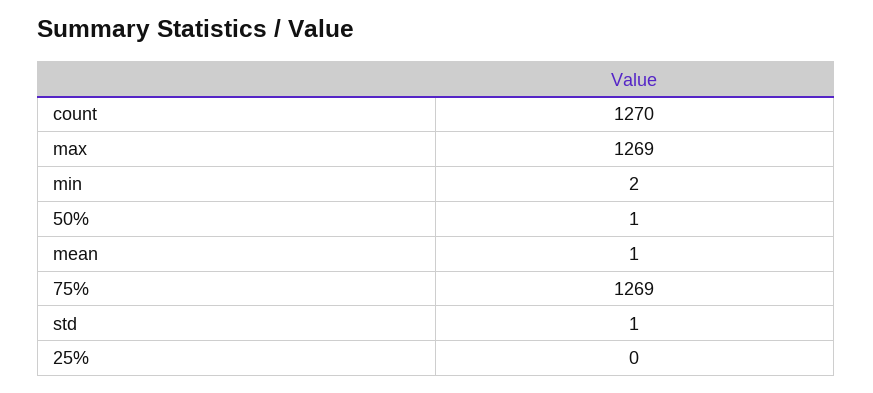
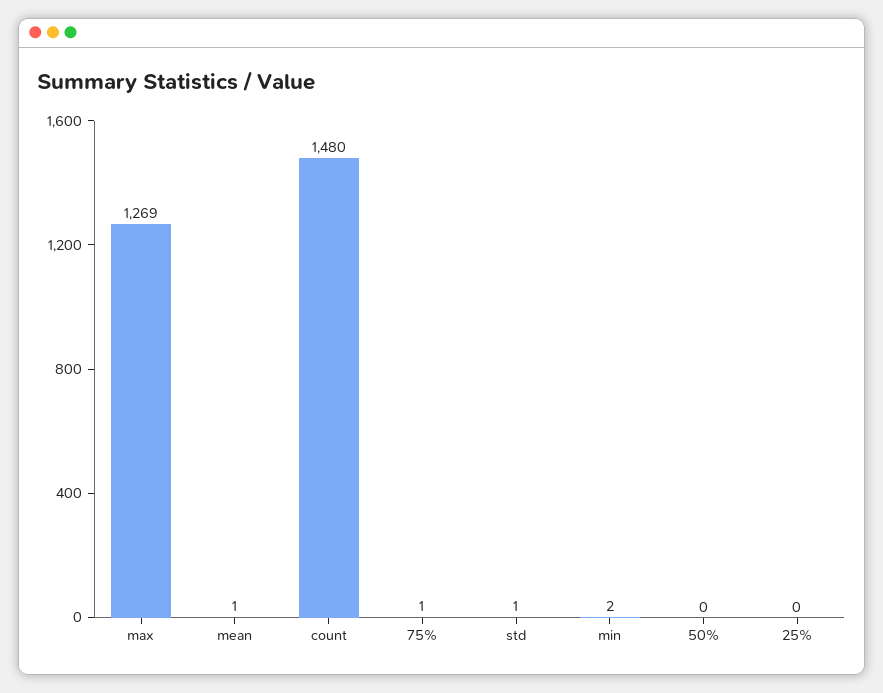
count: 1270 -> 1480
50%: 1 -> 0
75%: 1269 -> 1

